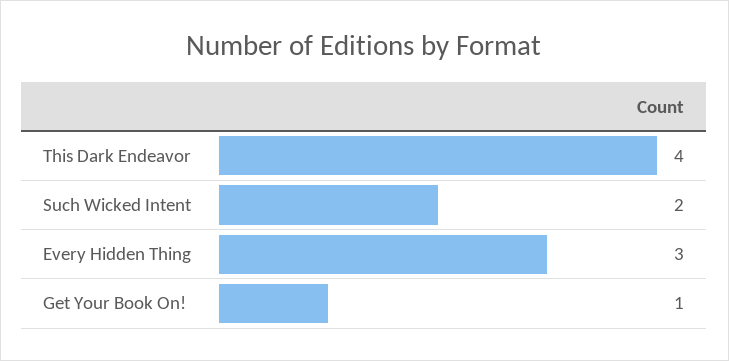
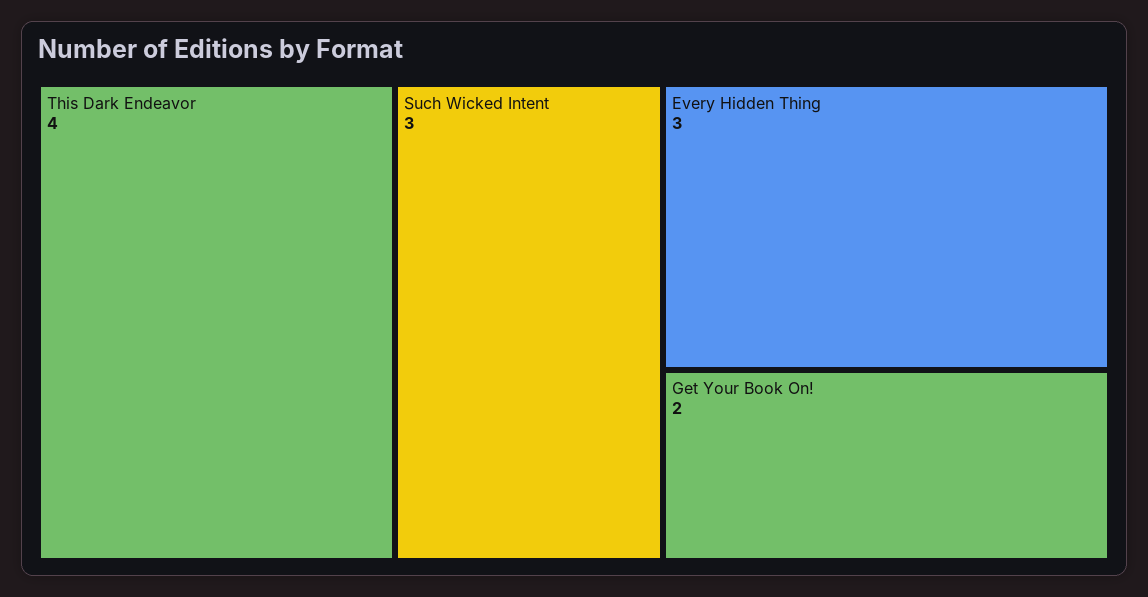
Such Wicked Intent: 2 -> 3
Get Your Book On!: 1 -> 2

